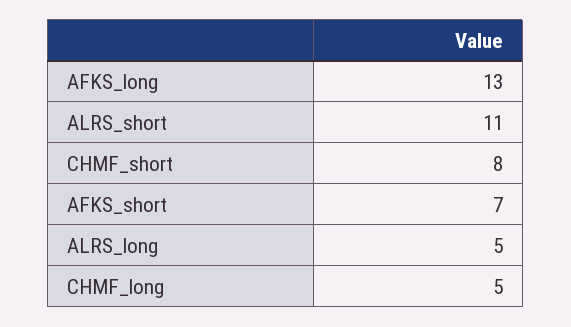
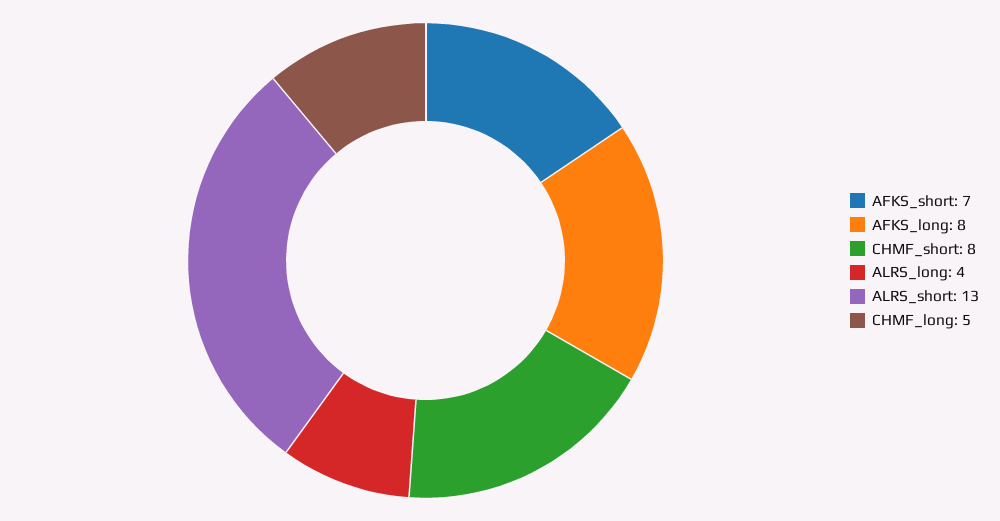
AFKS_long: 13 -> 8
ALRS_short: 11 -> 13
ALRS_long: 5 -> 4

